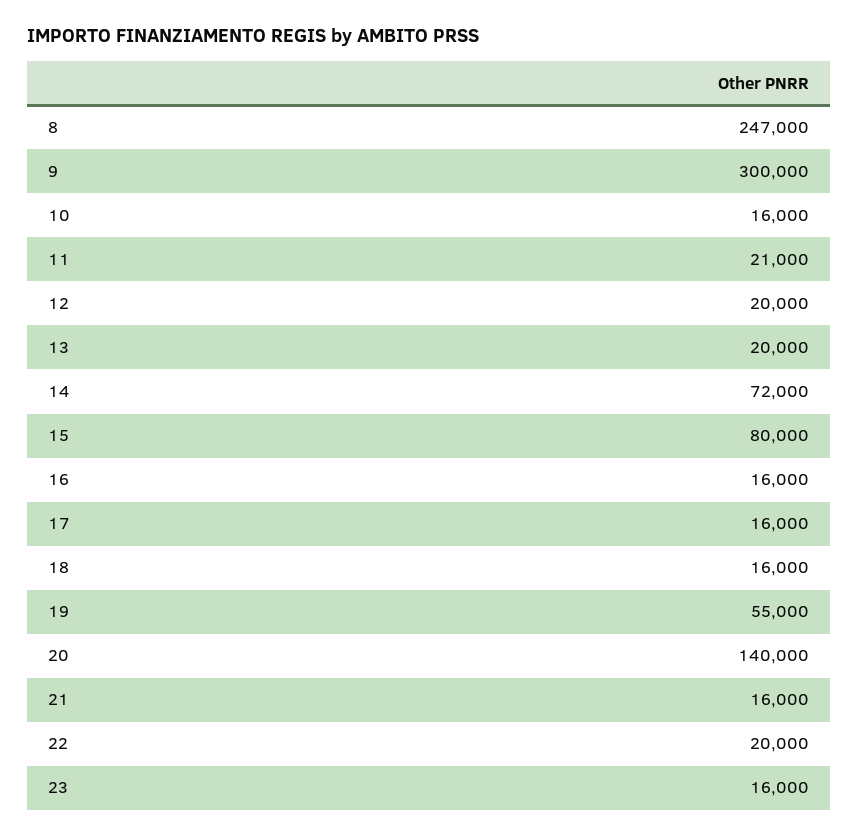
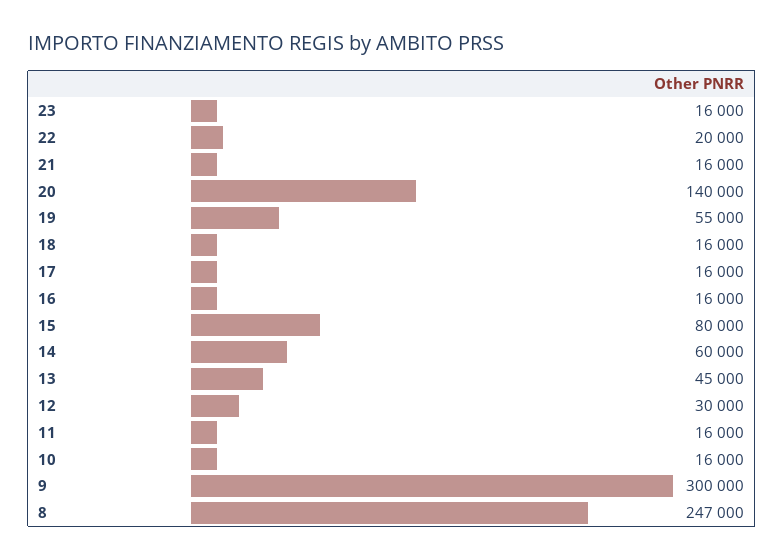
11: 21000 -> 16000
12: 20000 -> 30000
13: 20000 -> 45000
14: 72000 -> 60000

